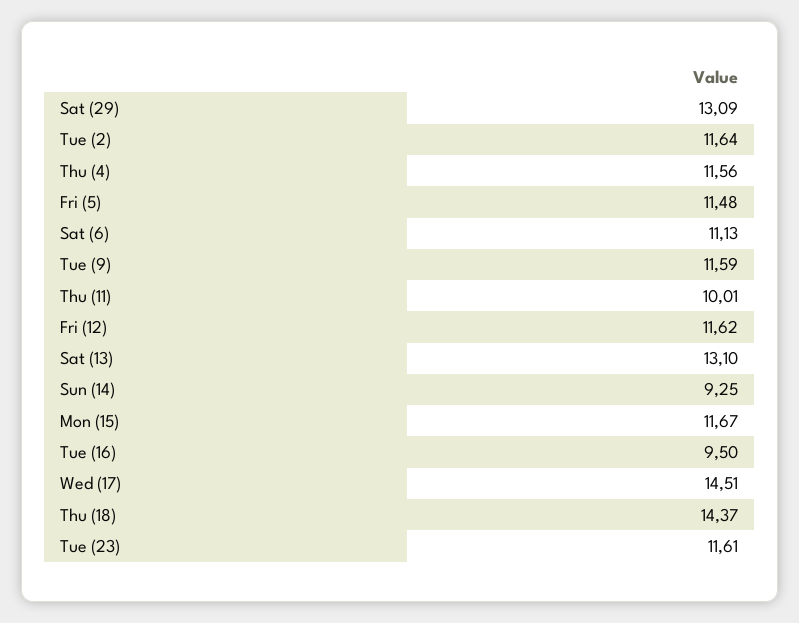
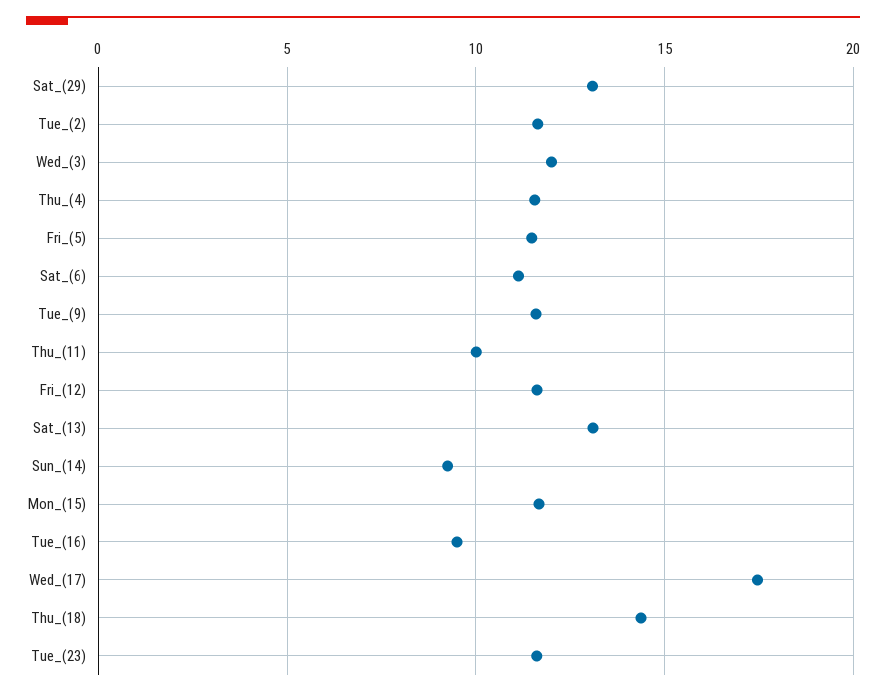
Wed (17): 14.51 -> 17.5
Wed_(3): none -> 12

